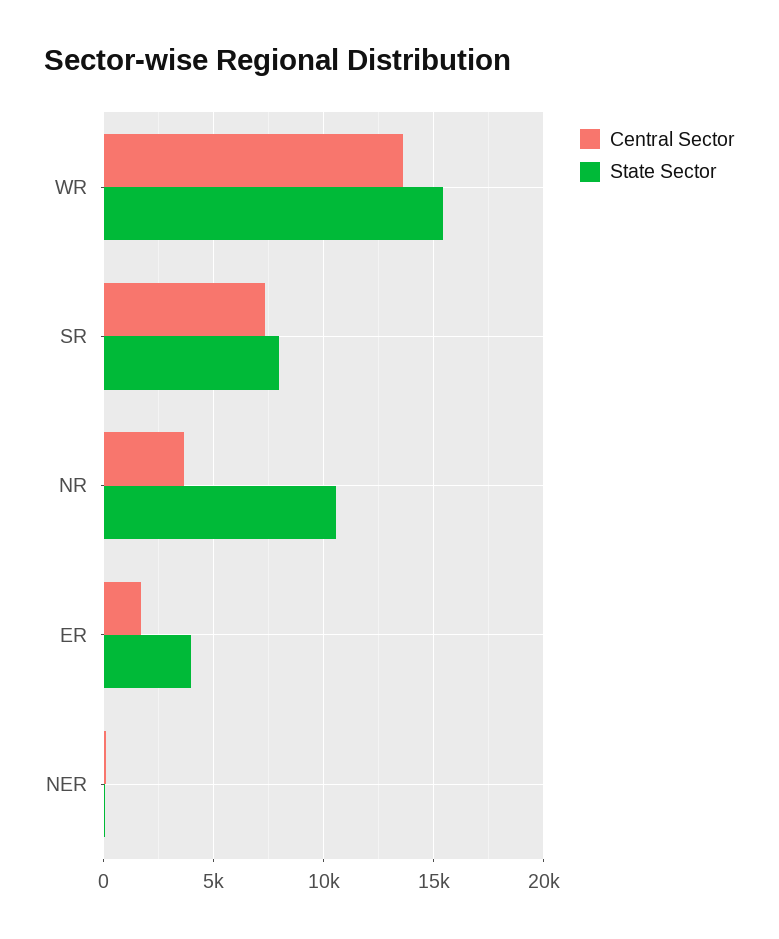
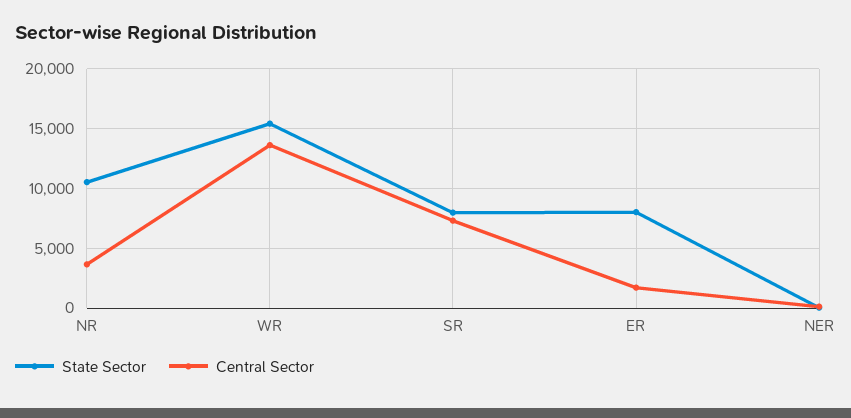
State Sector, ER: 4000 -> 8000

